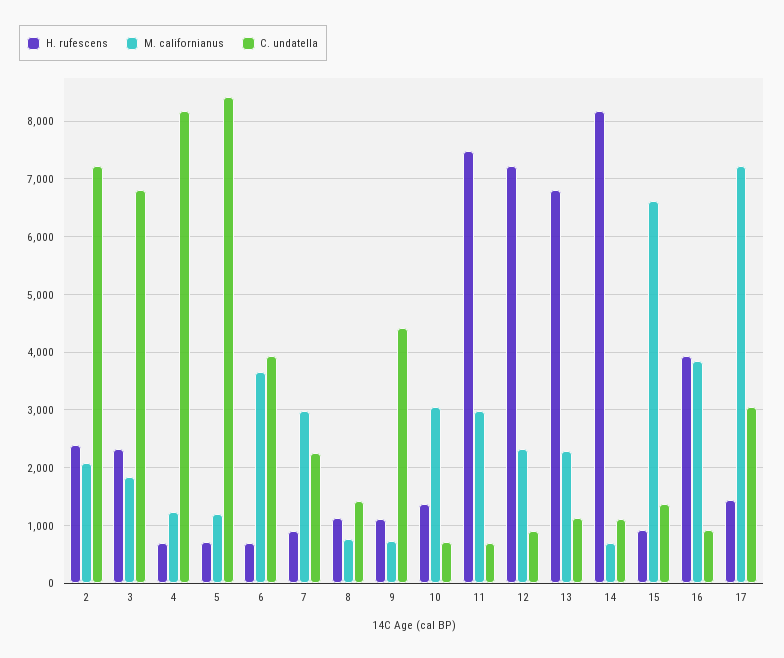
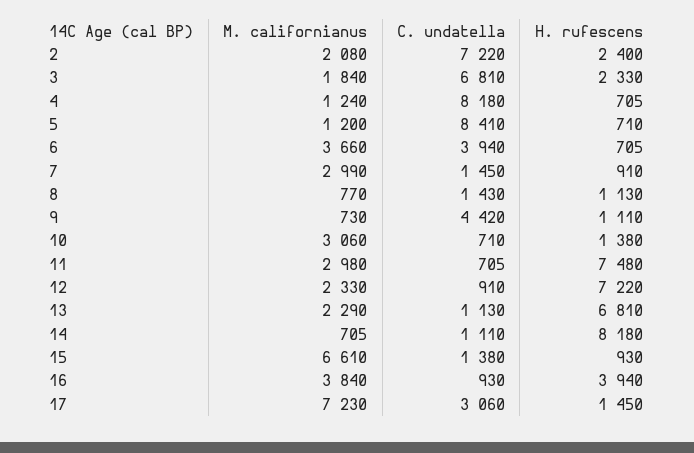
C. undatella, 7: 2200 -> 1450

